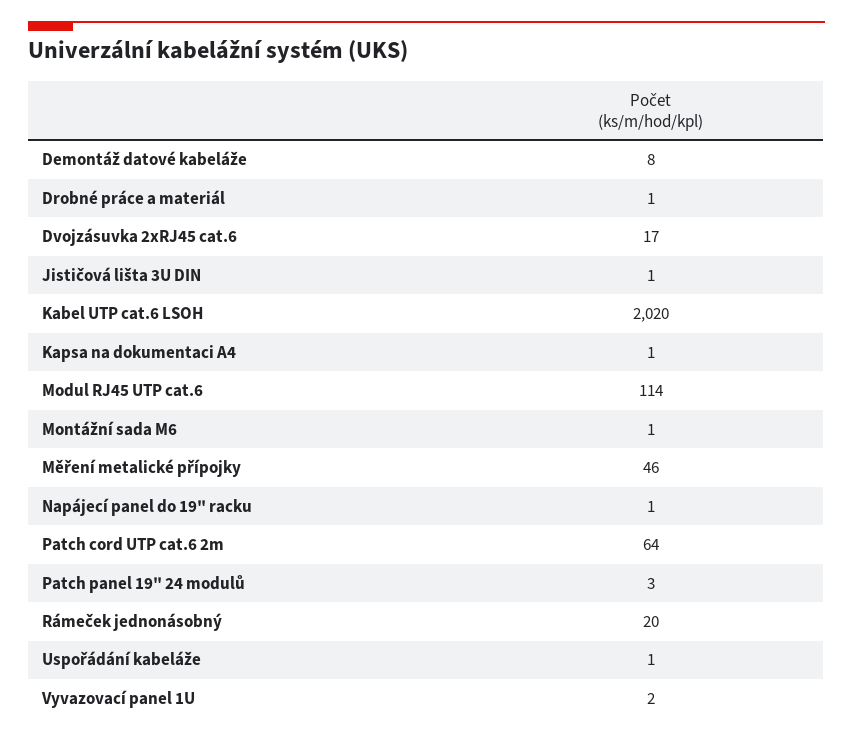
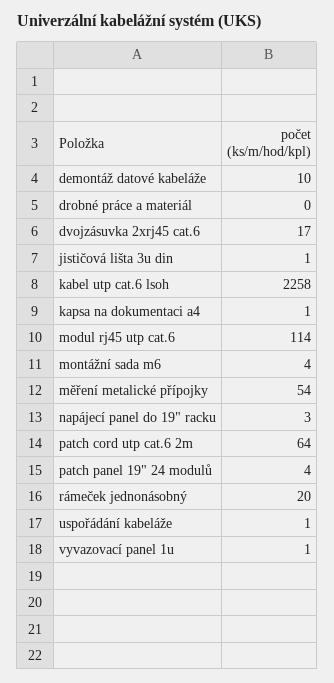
Demontáž datové kabeláže: 8 -> 10
Drobné práce a materiál: 1 -> 0
Kabel UTP cat.6 LSOH: 2020 -> 2258
Montážní sada M6: 1 -> 4
Měření metalické přípojky: 46 -> 54
Napájecí panel do 19" racku: 1 -> 3
Patch panel 19" 24 modulů: 3 -> 4
Vyvazovací panel 1U: 2 -> 1

